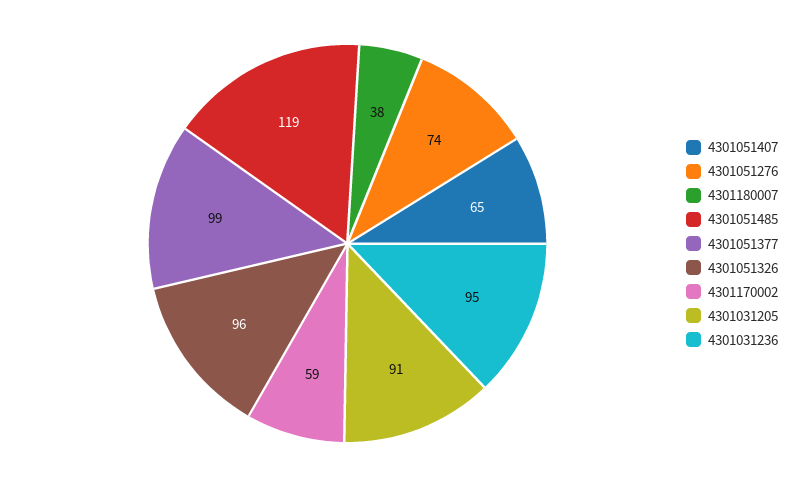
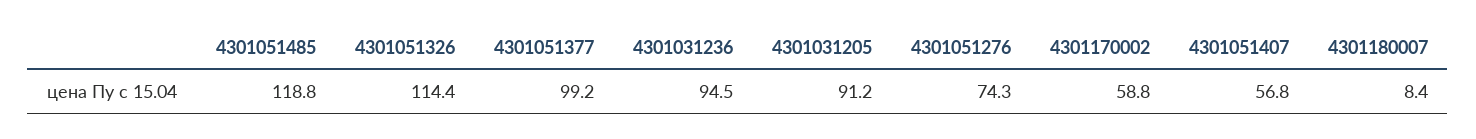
4301051407: 65 -> 56.8
4301180007: 38 -> 8.4
4301051326: 96 -> 114.4

